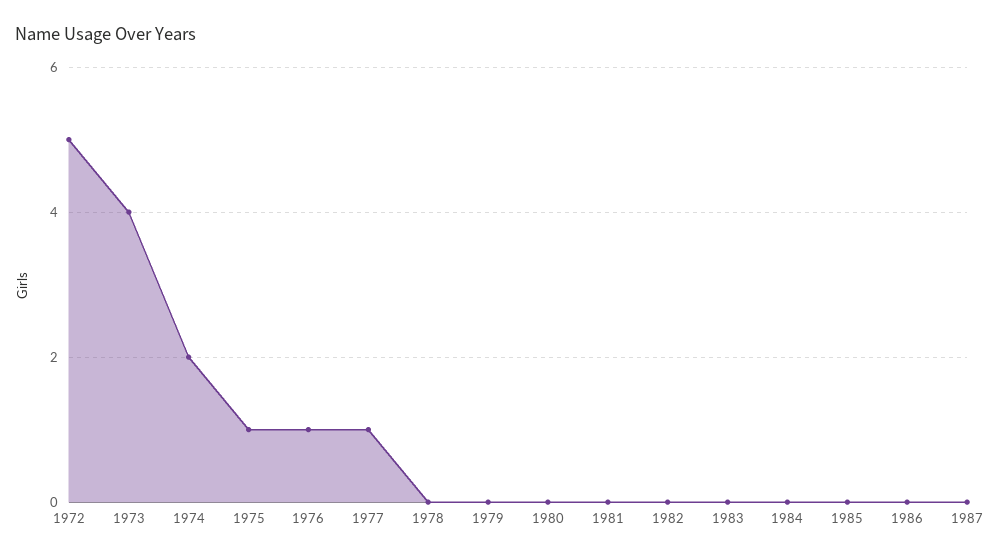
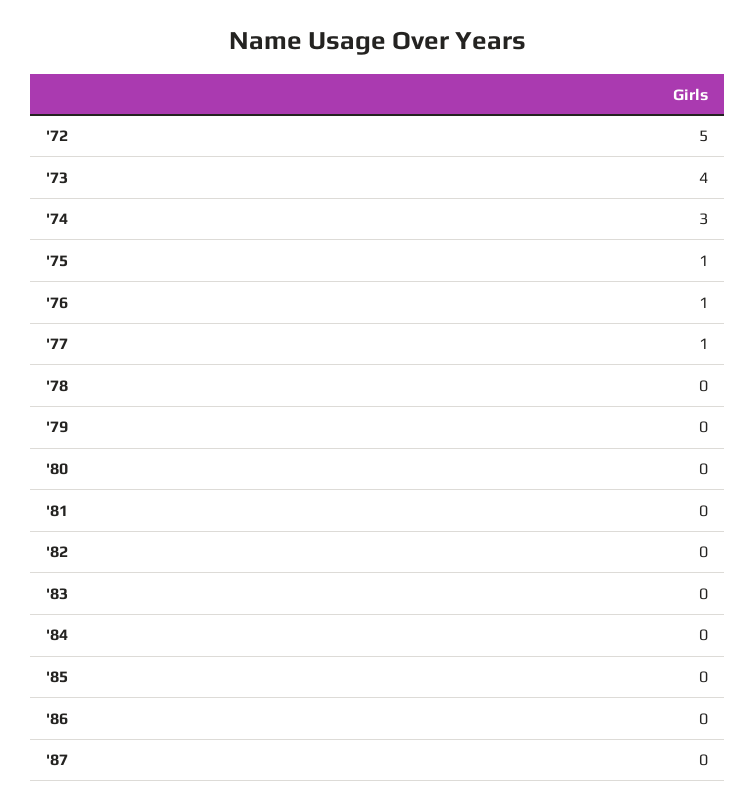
1974: 2 -> 3

